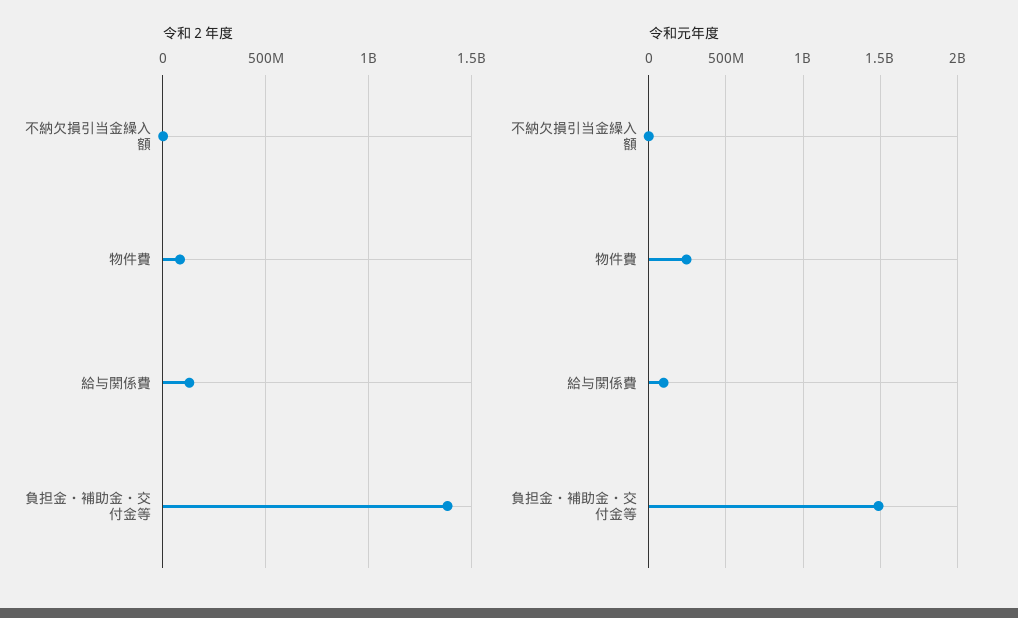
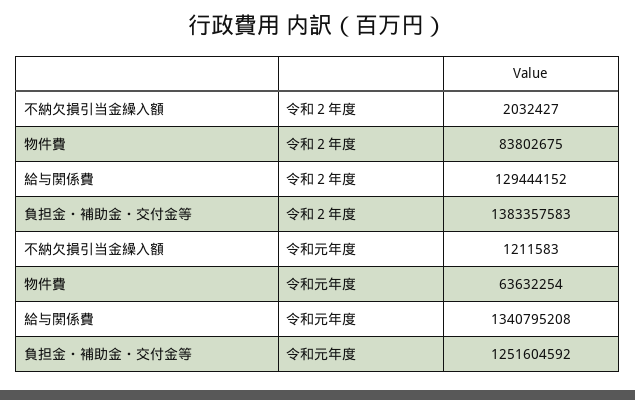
令和元年度, 物件費: 250000000 -> 63632254
令和元年度, 給与関係費: 100000000 -> 1340795208
令和元年度, 負担金・補助金・交付金等: 1500000000 -> 1251604592

